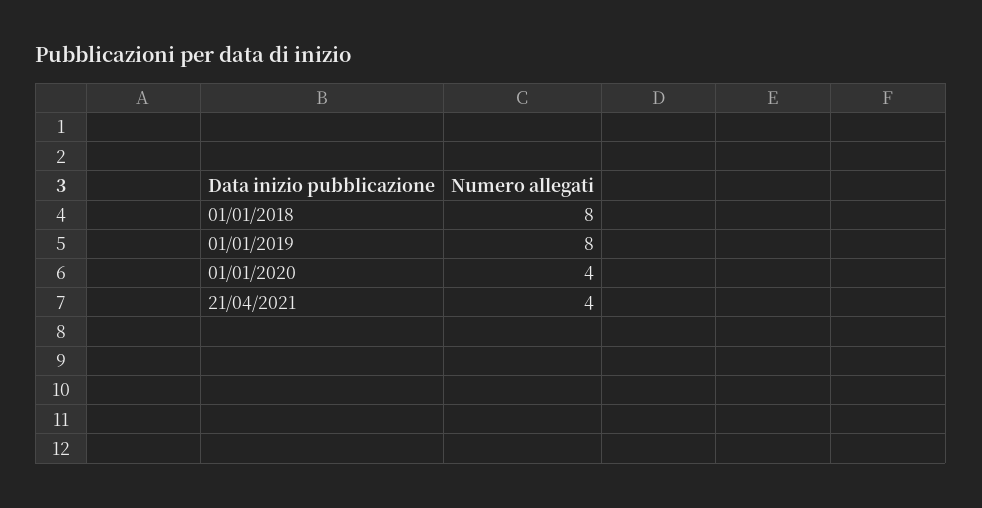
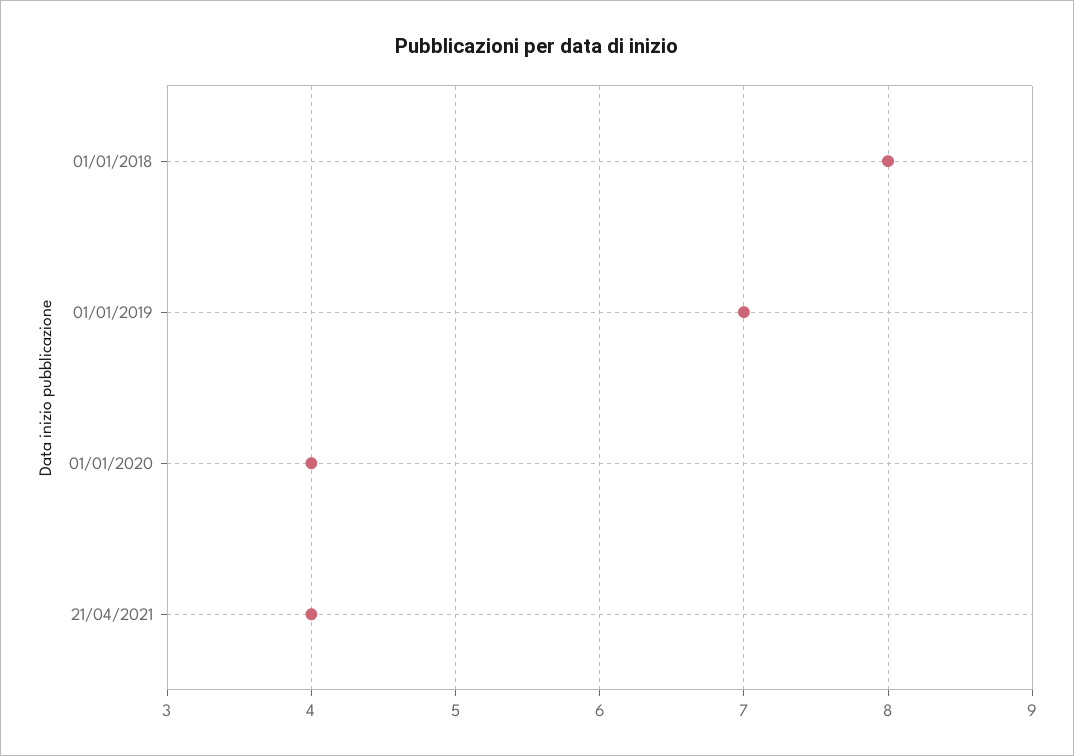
01/01/2019: 8 -> 7

